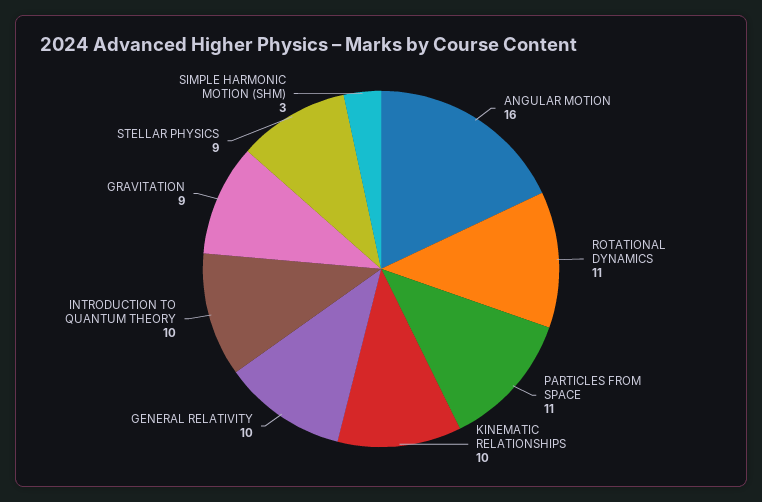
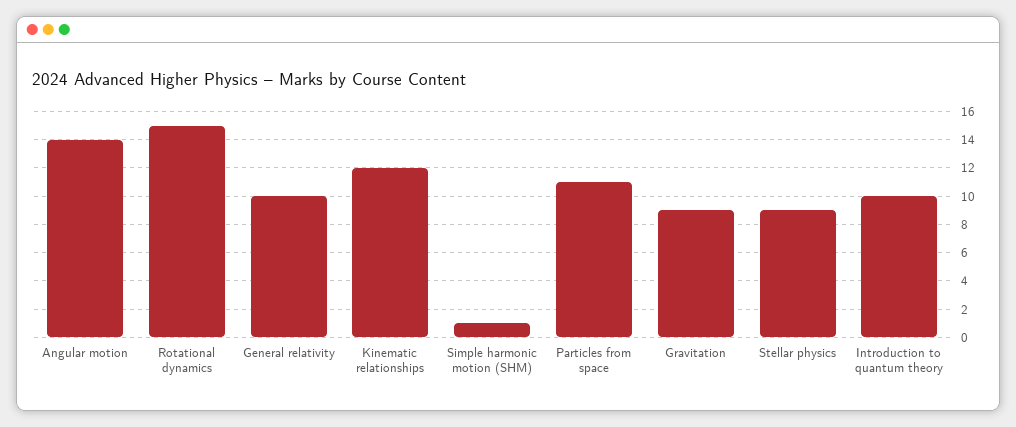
ANGULAR MOTION: 16 -> 14
ROTATIONAL DYNAMICS: 11 -> 15
KINEMATIC RELATIONSHIPS: 10 -> 12
SIMPLE HARMONIC MOTION (SHM): 3 -> 1

